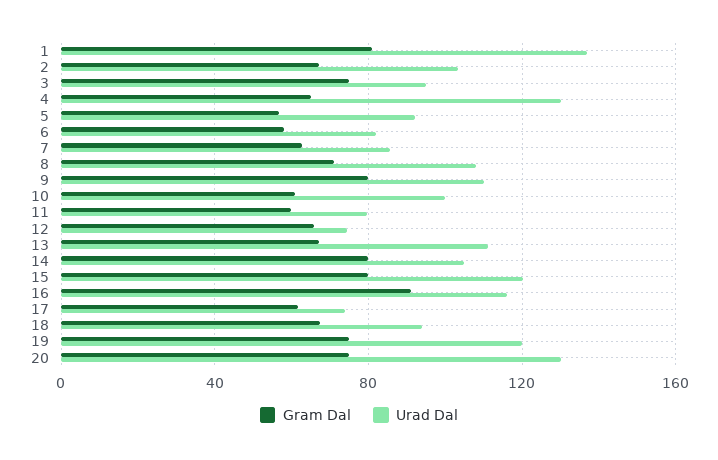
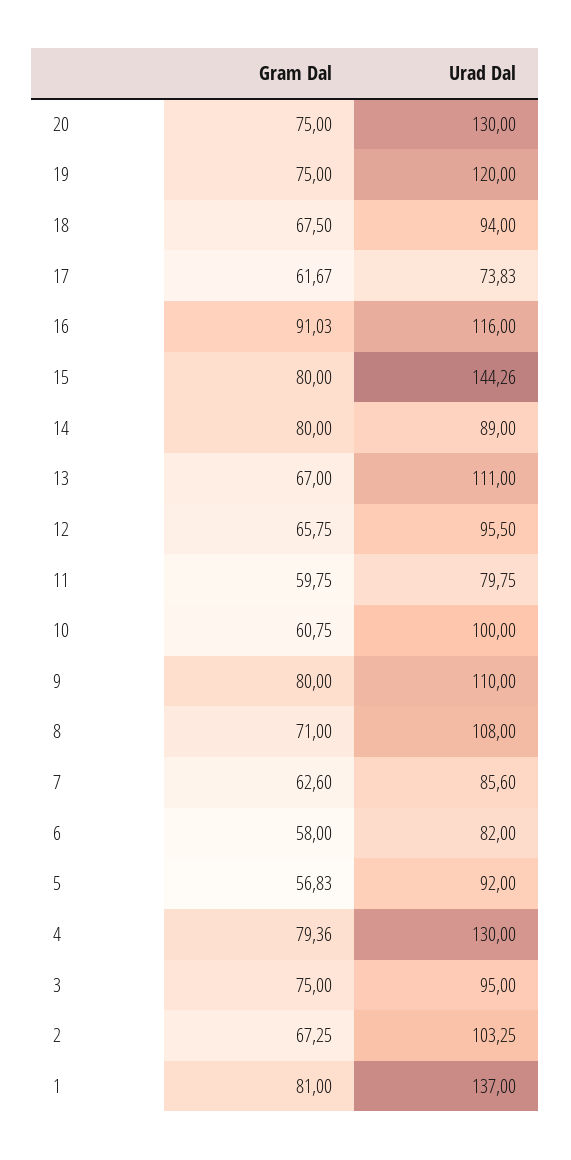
Gram Dal, 4: 65 -> 79.36
Urad Dal, 12: 75 -> 95.5
Urad Dal, 14: 105 -> 89
Urad Dal, 15: 120 -> 144.26

